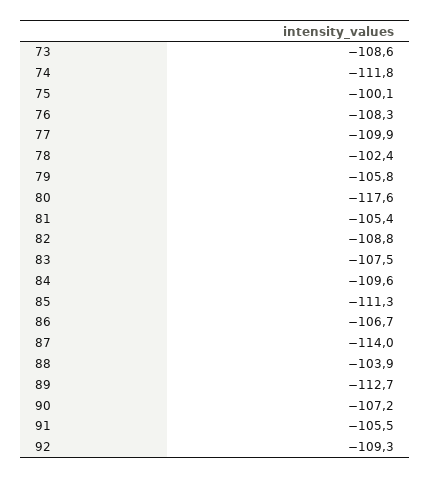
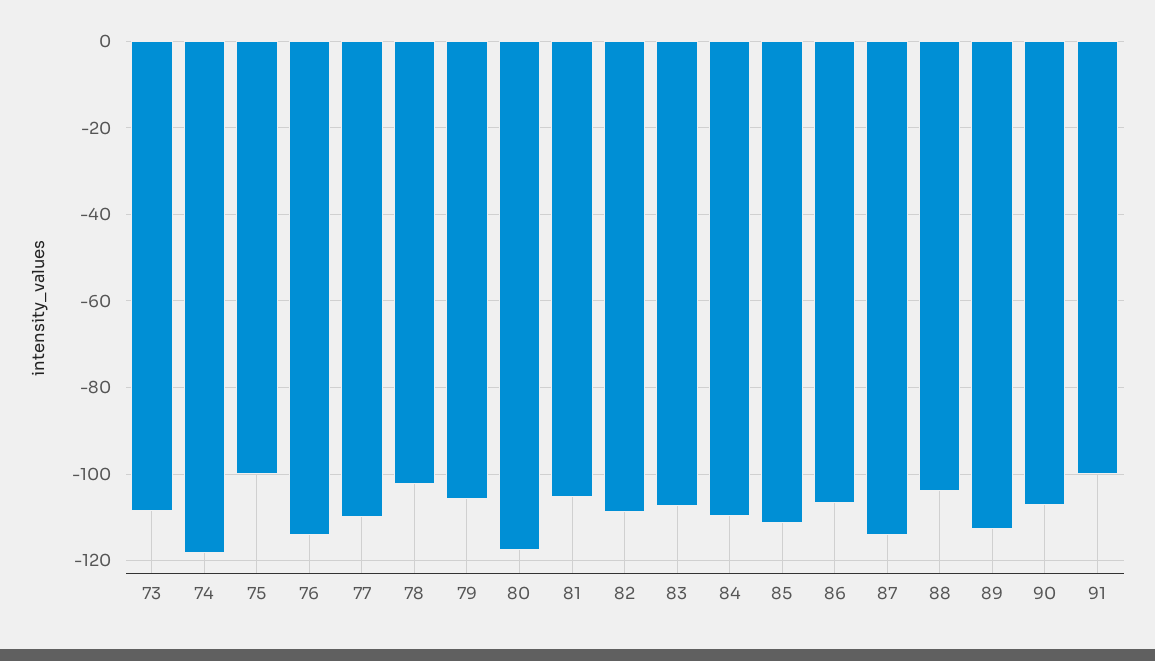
74: -111.8 -> -118
76: -108.3 -> -114
91: -105.5 -> -100
92: -109.3 -> none

